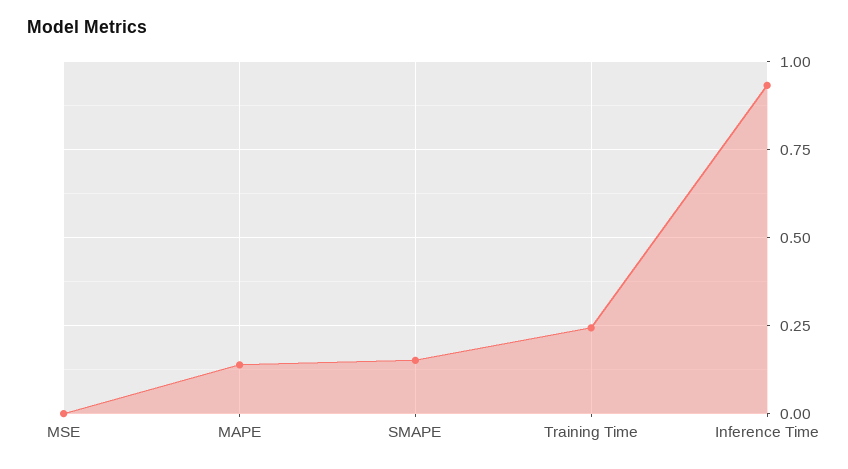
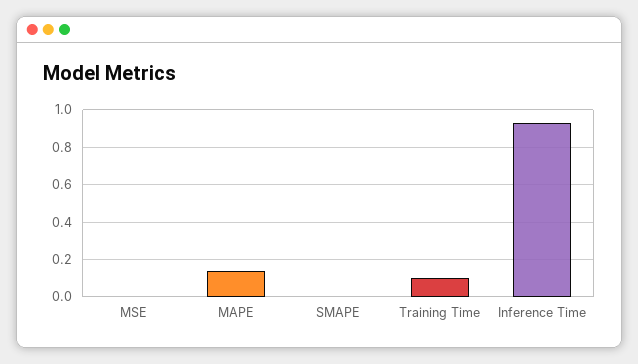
SMAPE: 0.15 -> 0
Training Time: 0.25 -> 0.1

